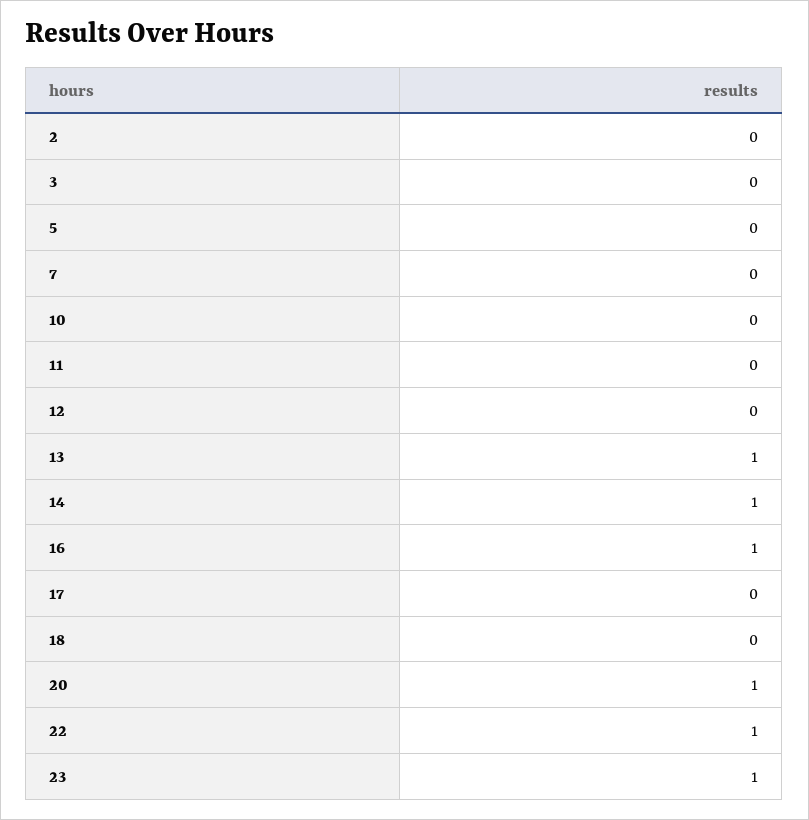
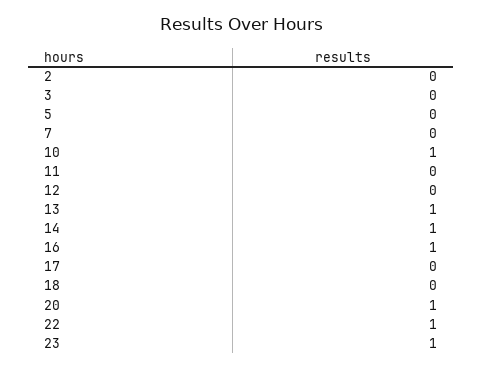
10: 0 -> 1

